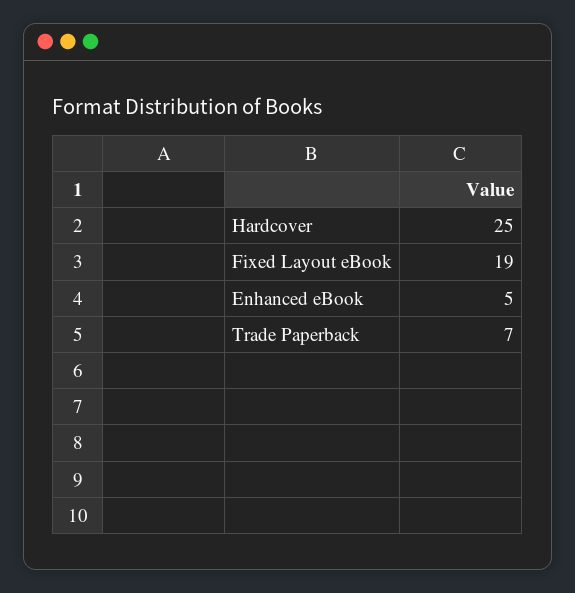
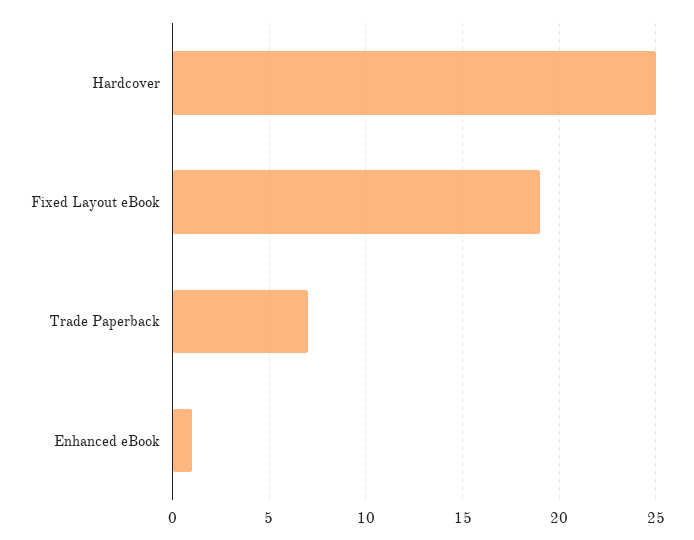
Enhanced eBook: 5 -> 1

